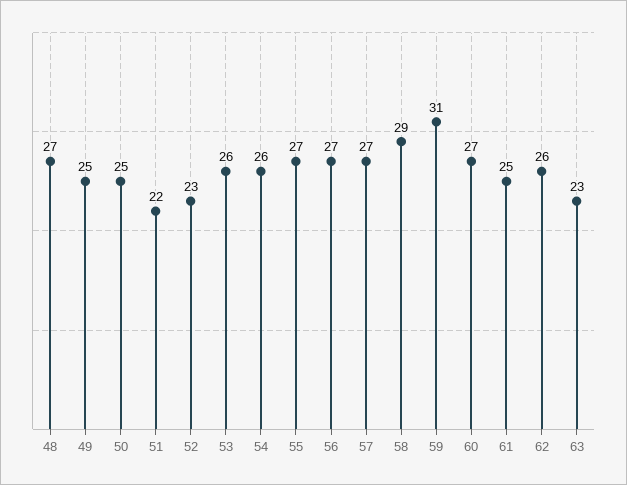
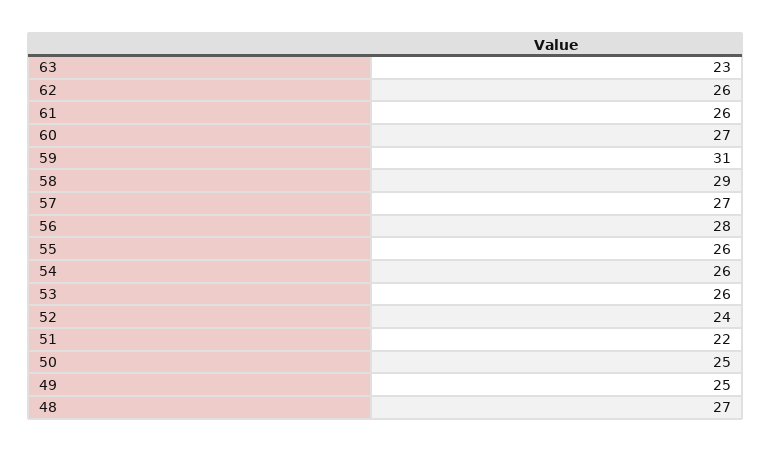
52: 23 -> 24
55: 27 -> 26
56: 27 -> 28
61: 25 -> 26

